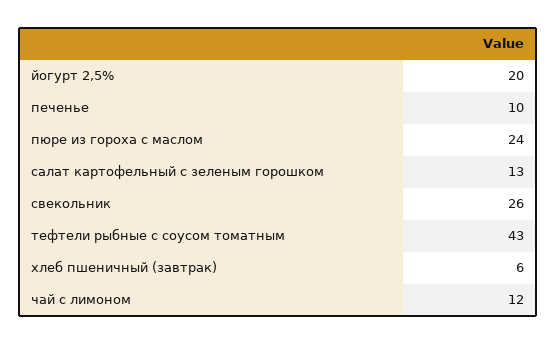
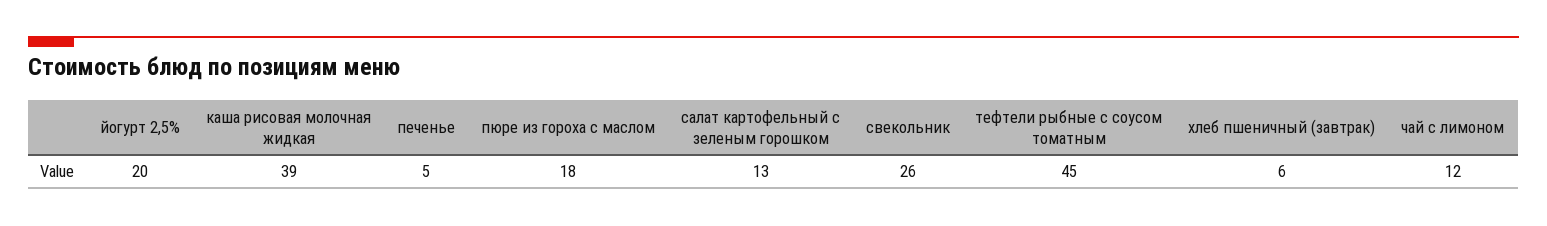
печенье: 10 -> 5
пюре из гороха с маслом: 24 -> 18
тефтели рыбные с соусом томатным: 43 -> 45
каша рисовая молочная жидкая: none -> 39

